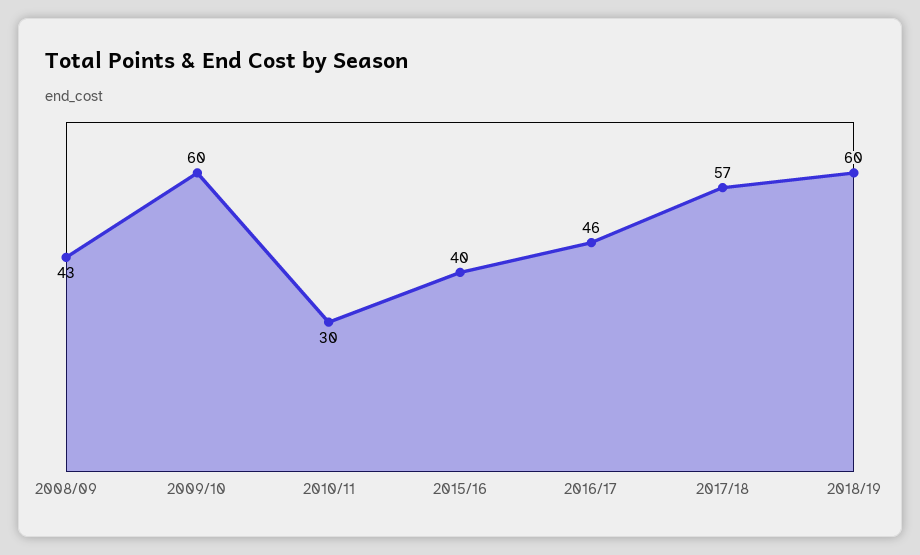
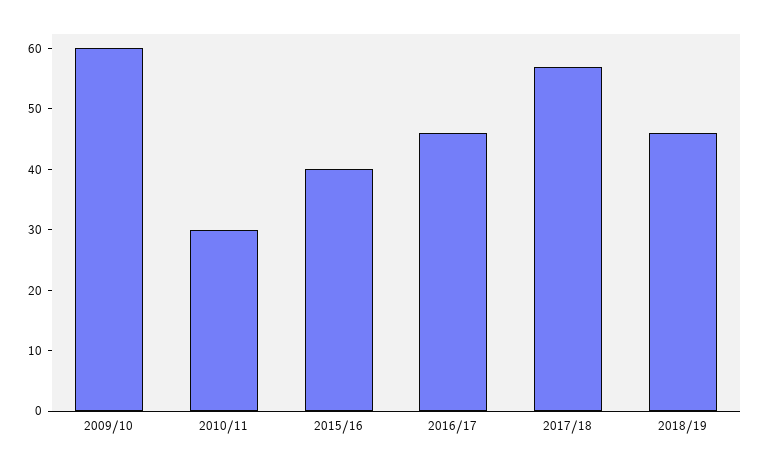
2008/09: 43 -> none
2018/19: 60 -> 45

